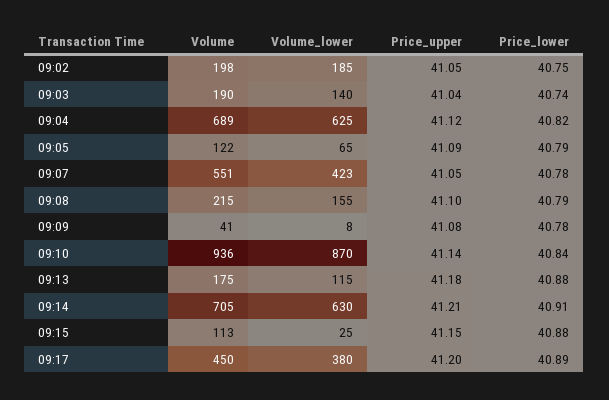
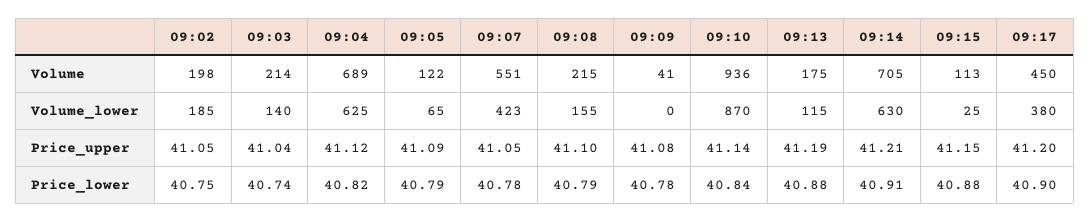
Volume, 09:03: 190 -> 214
Volume_lower, 09:09: 8 -> 0
Price_upper, 09:13: 41.18 -> 41.19
Price_lower, 09:17: 40.89 -> 40.9

